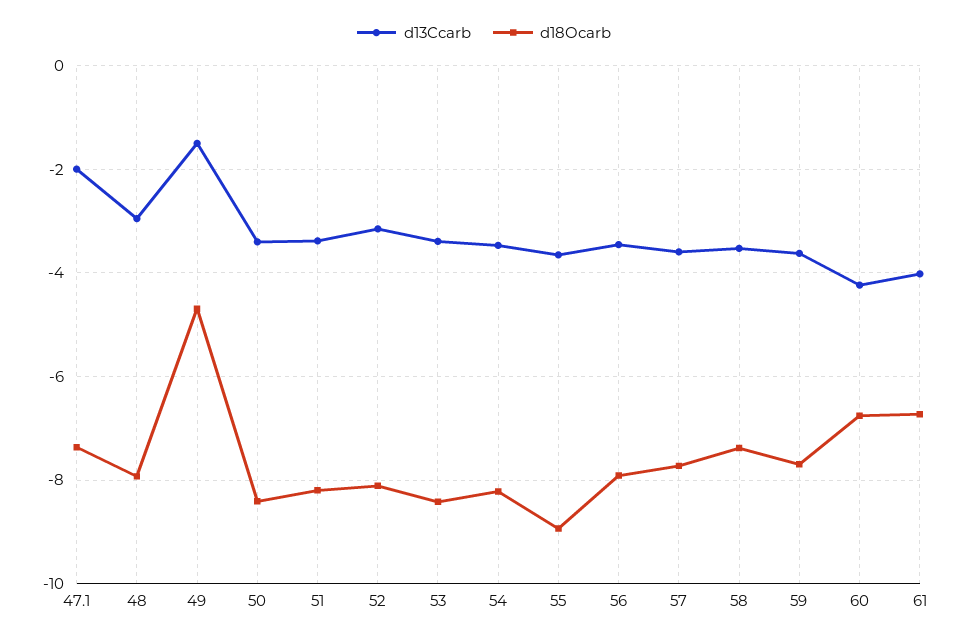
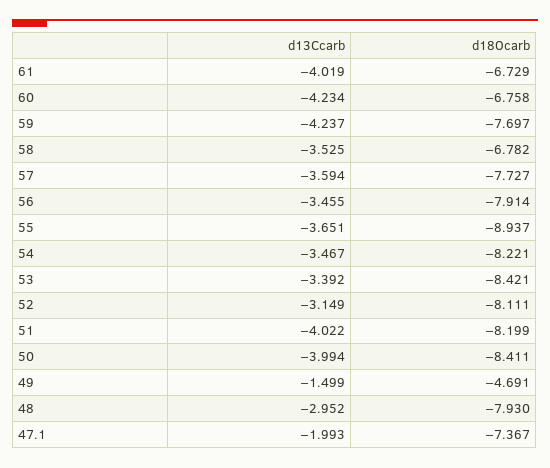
d13Ccarb, 50: -3.4 -> -3.994
d13Ccarb, 51: -3.4 -> -4.022
d18Ocarb, 58: -7.4 -> -6.782
d13Ccarb, 59: -3.6 -> -4.237

